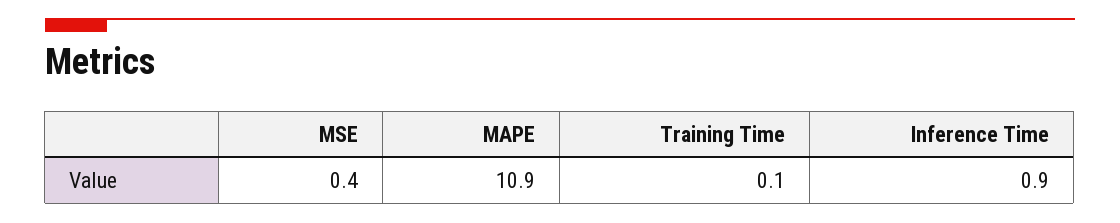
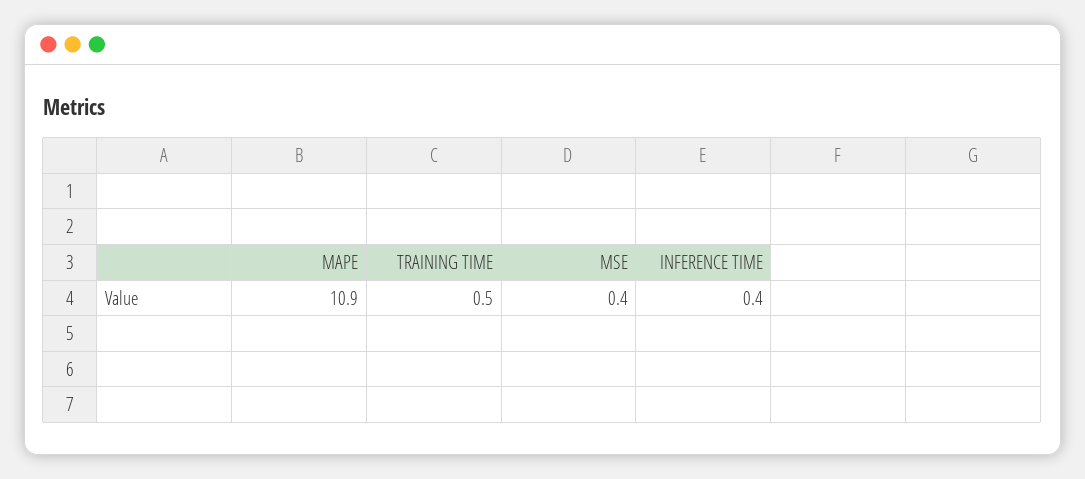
Training Time: 0.1 -> 0.5
Inference Time: 0.9 -> 0.4

